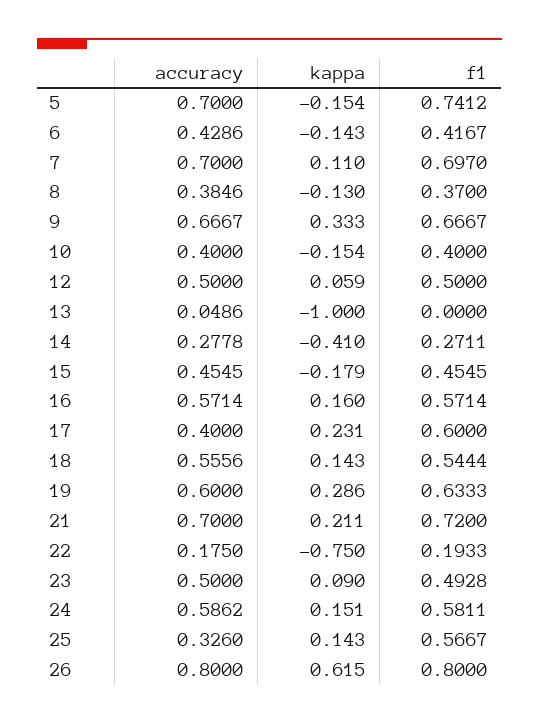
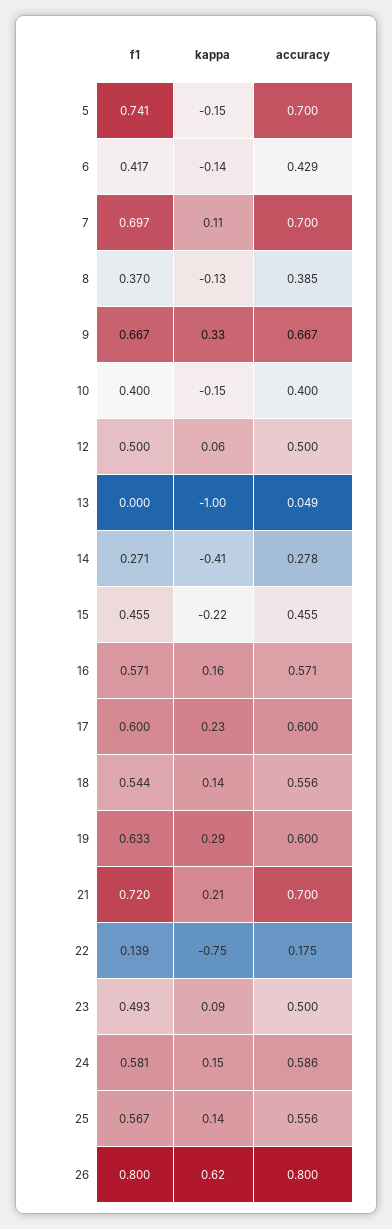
kappa, 15: -0.179 -> -0.22
accuracy, 17: 0.4 -> 0.6
f1, 22: 0.1933 -> 0.139
accuracy, 25: 0.326 -> 0.556

